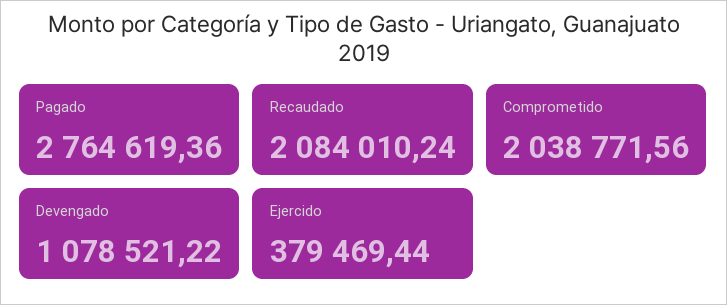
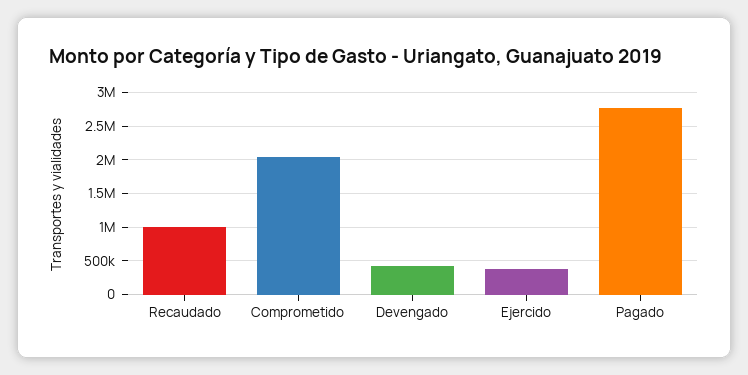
Recaudado: 2084010.24 -> 1000000
Devengado: 1078521.22 -> 400000

